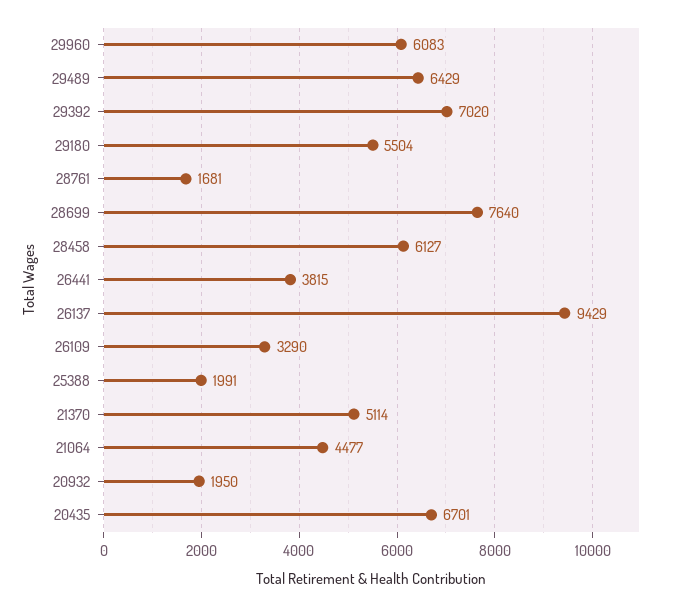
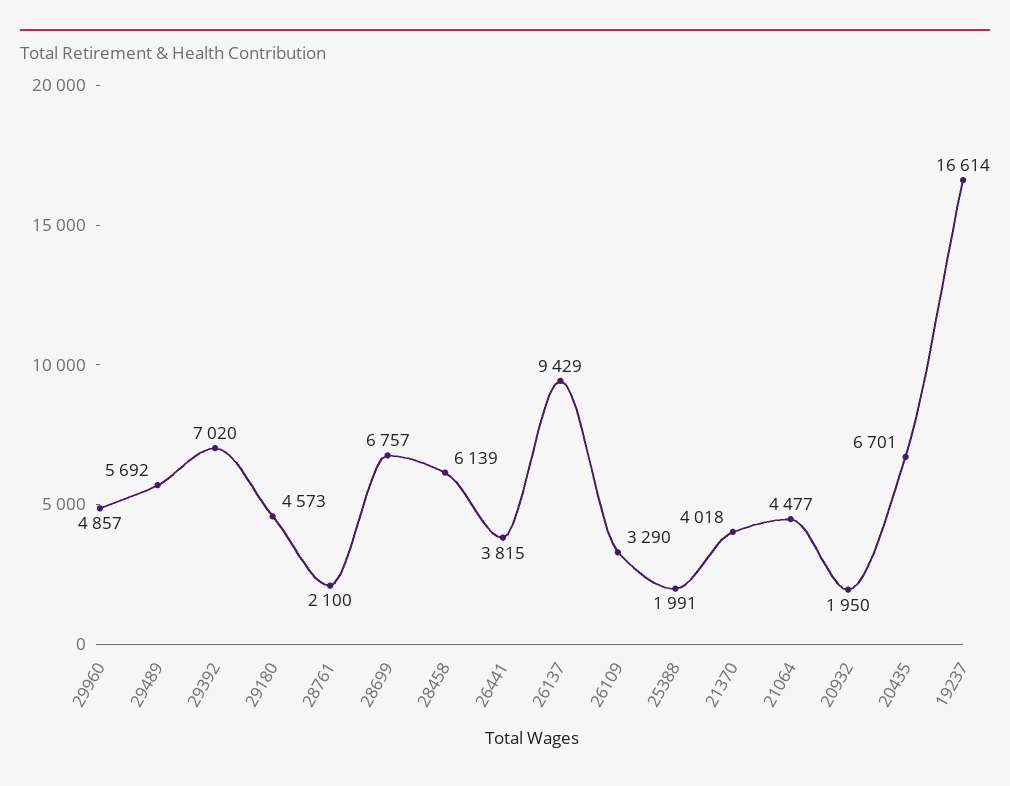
29960: 6083 -> 4857
29489: 6429 -> 5692
29180: 5504 -> 4573
28761: 1681 -> 2100
28699: 7640 -> 6757
28458: 6127 -> 6139
21370: 5114 -> 4018
19237: none -> 16614

